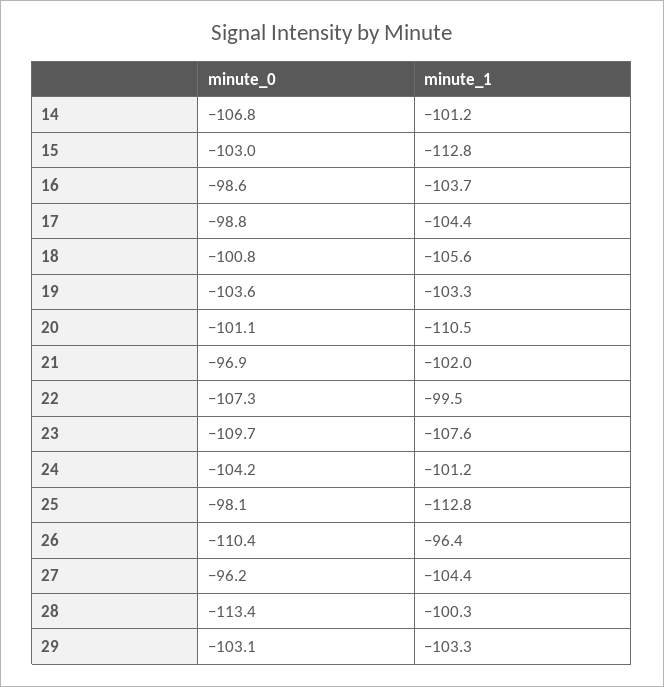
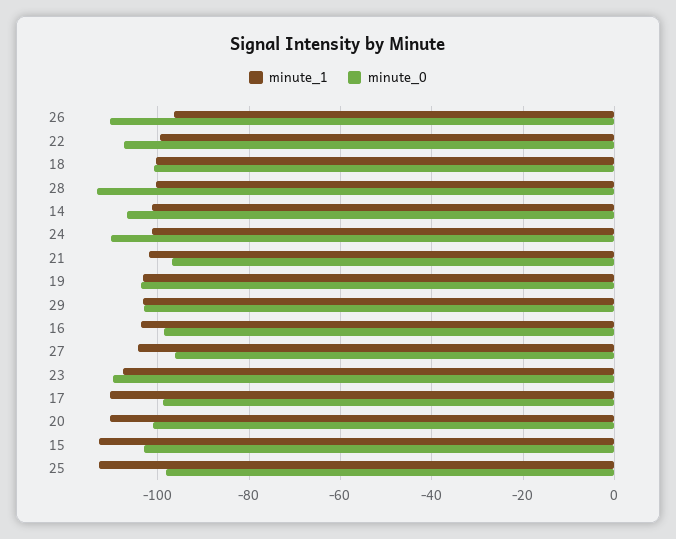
minute_1, 17: -104.4 -> -110
minute_1, 18: -105.6 -> -100
minute_0, 24: -104.2 -> -110

